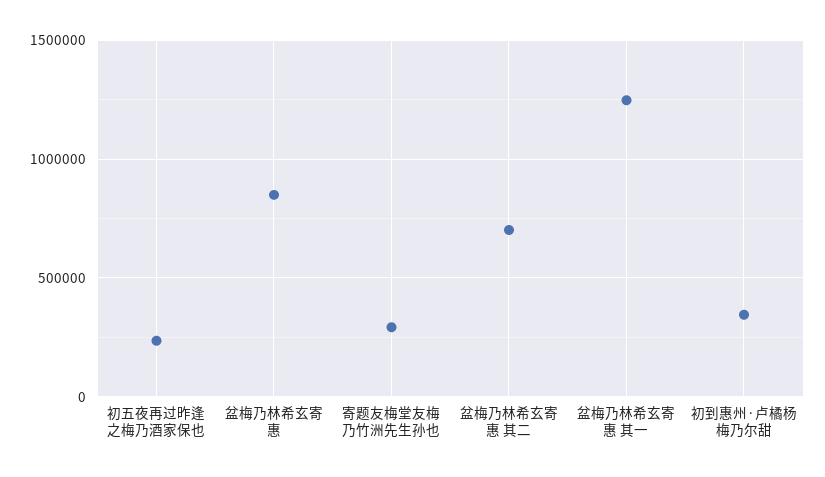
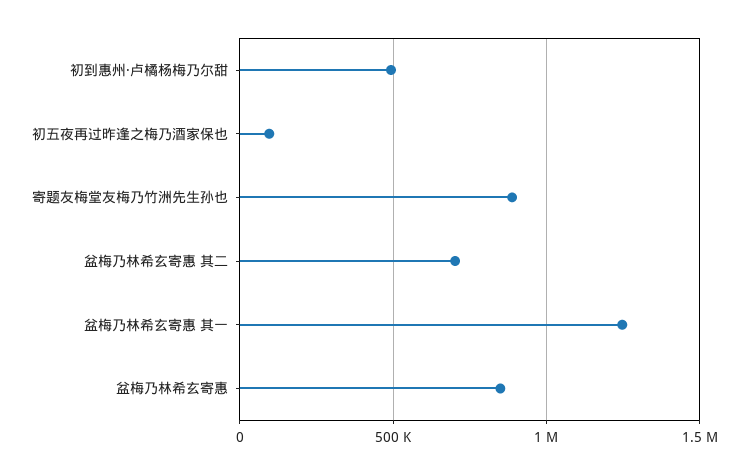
初五夜再过昨逢之梅乃酒家保也: 250000 -> 100000
寄题友梅堂友梅乃竹洲先生孙也: 300000 -> 900000
初到惠州·卢橘杨梅乃尔甜: 350000 -> 500000

